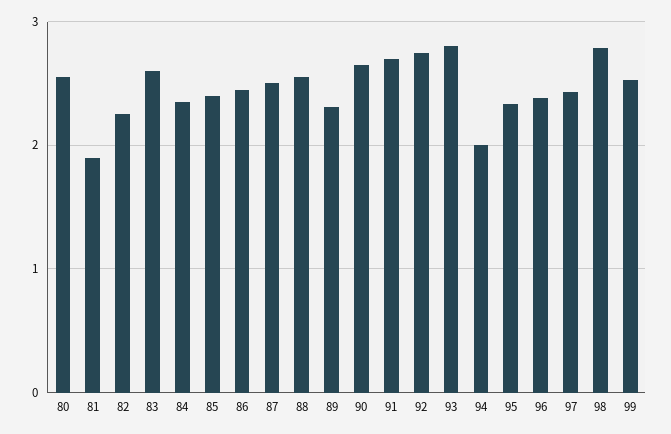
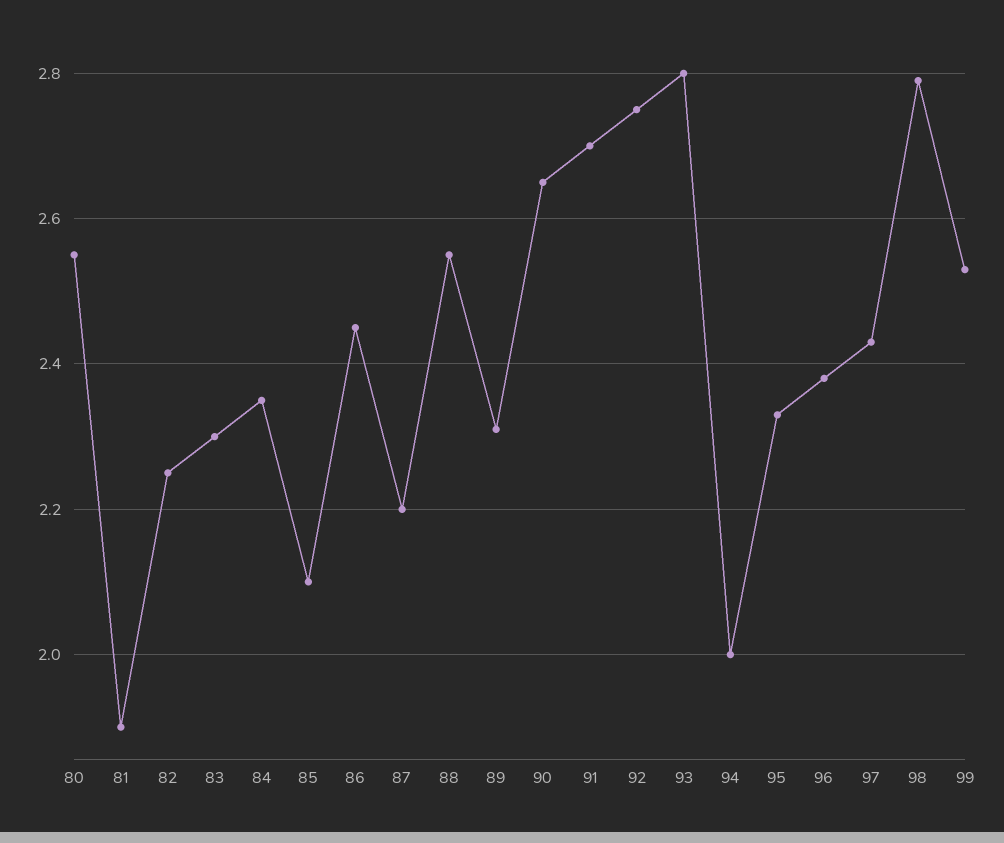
83: 2.6 -> 2.3
85: 2.4 -> 2.1
87: 2.5 -> 2.2

